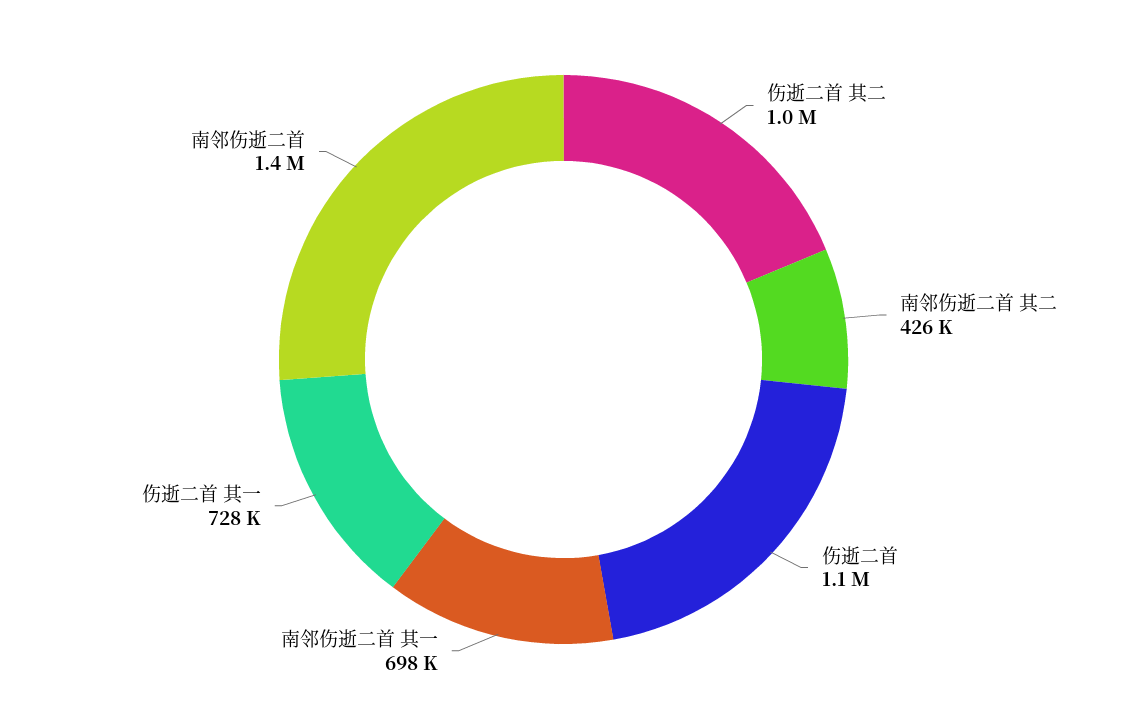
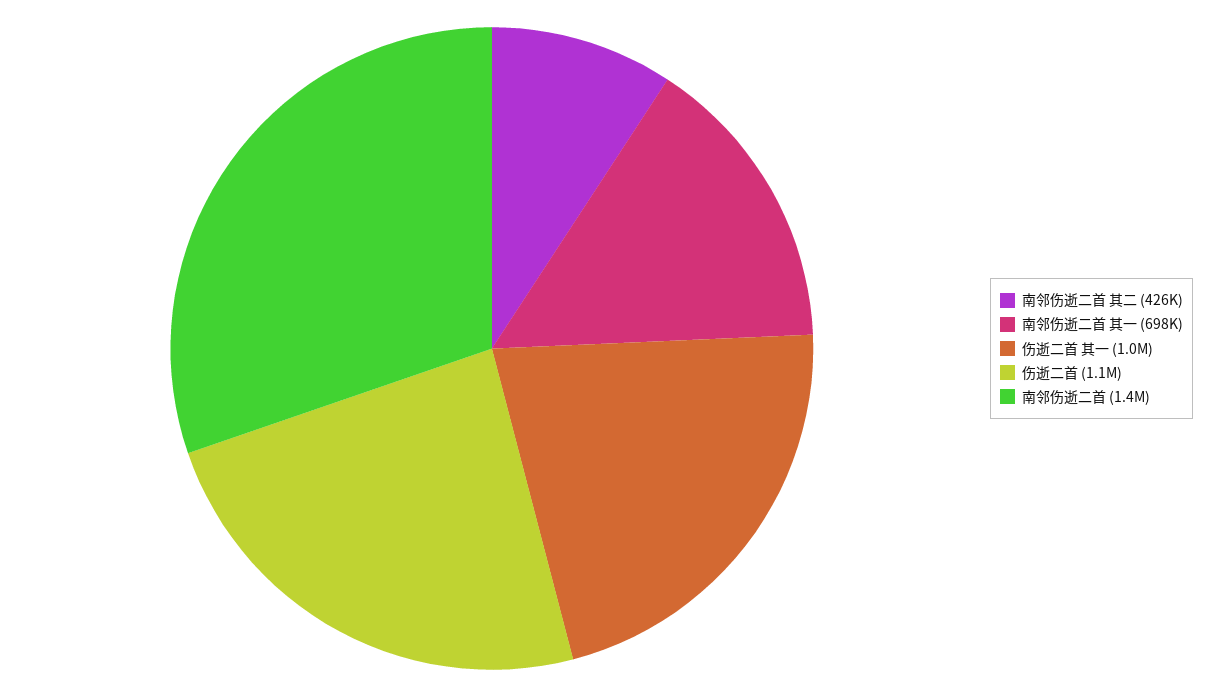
伤逝二首 其二: 1000000 -> none
伤逝二首 其一: 728000 -> 1000000

